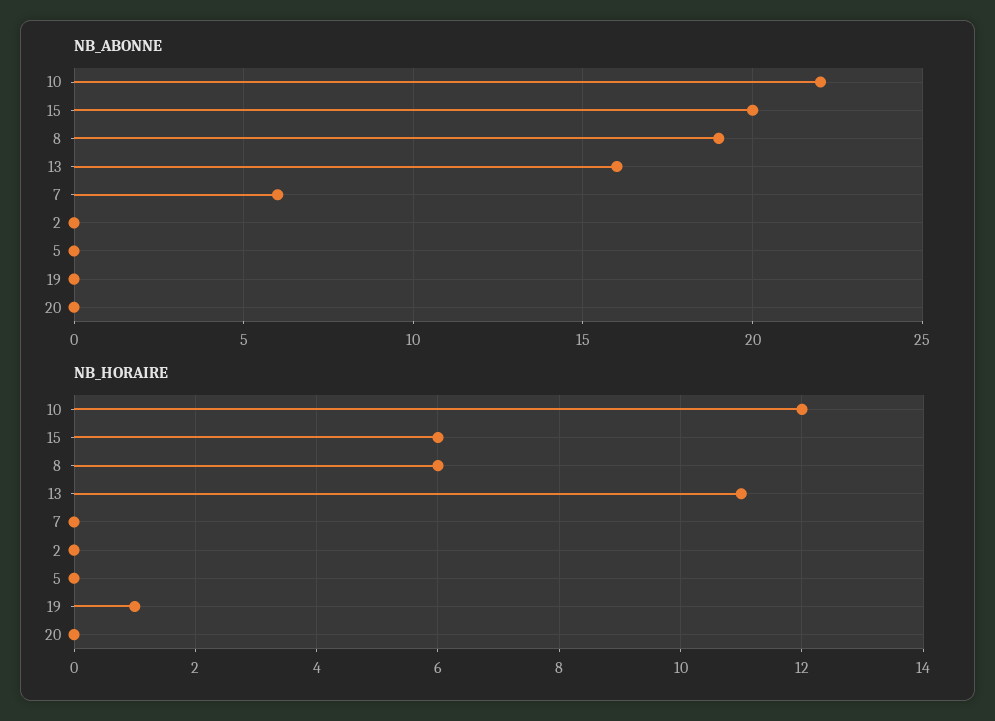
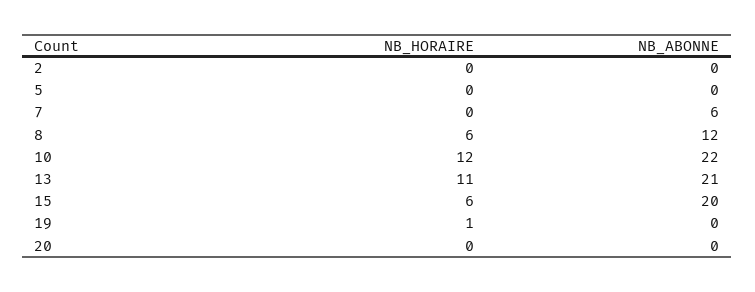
NB_ABONNE, 8: 19 -> 12
NB_ABONNE, 13: 16 -> 21

